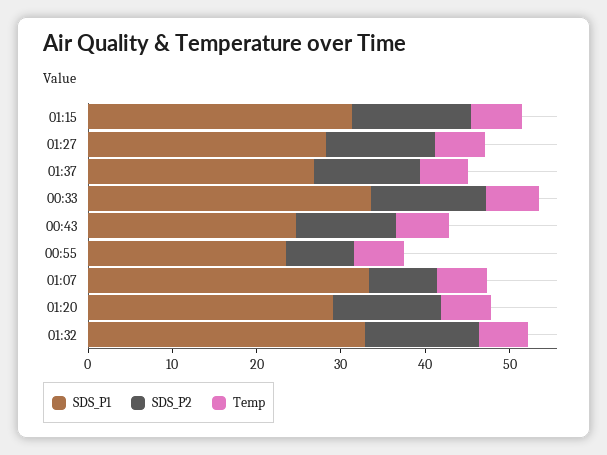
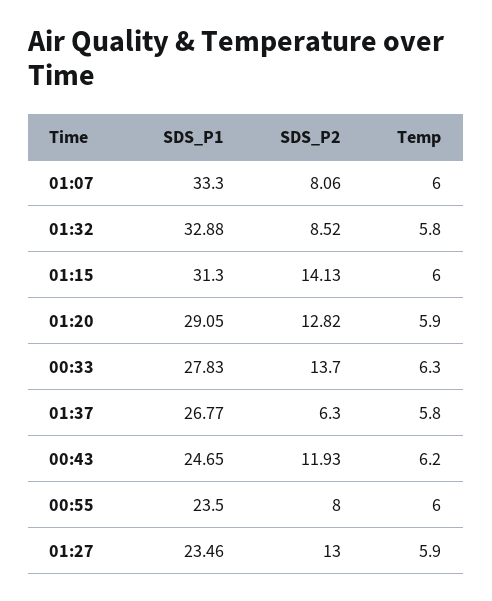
SDS_P1, 01:27: 28 -> 23.46
SDS_P2, 01:37: 12 -> 6.3
SDS_P1, 00:33: 34 -> 27.83
SDS_P2, 01:32: 14 -> 8.52

